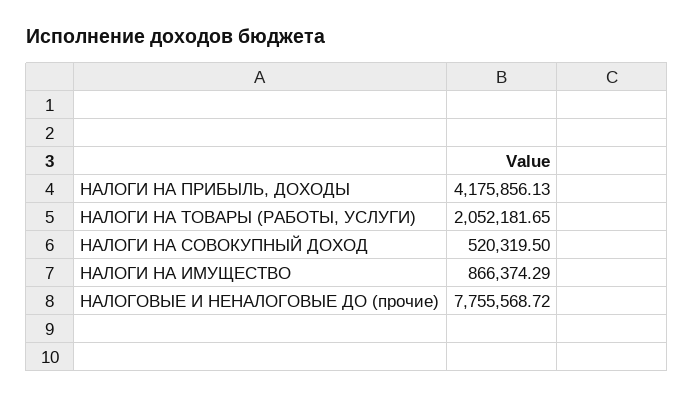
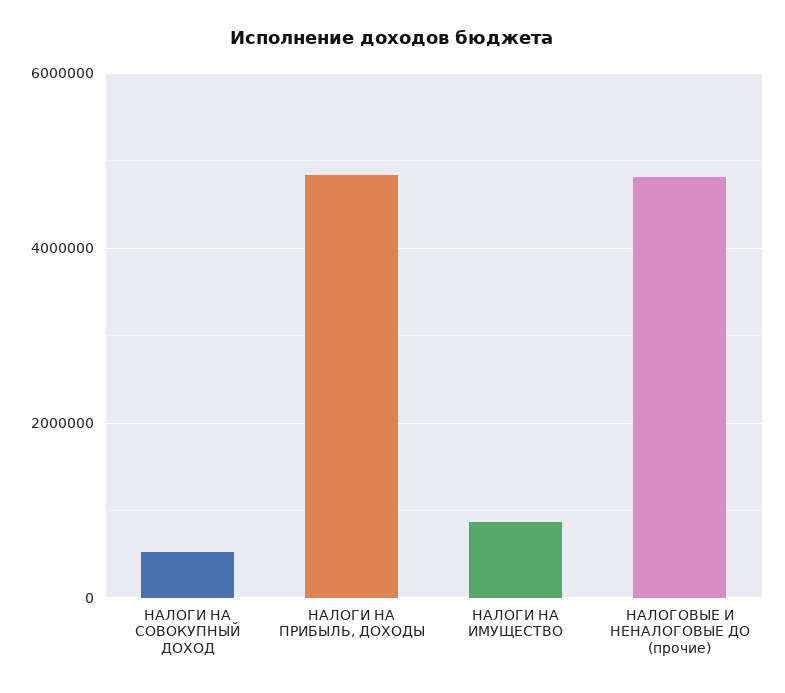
НАЛОГИ НА ПРИБЫЛЬ, ДОХОДЫ: 4175856.13 -> 4800000
НАЛОГИ НА ТОВАРЫ (РАБОТЫ, УСЛУГИ): 2052181.65 -> none
НАЛОГОВЫЕ И НЕНАЛОГОВЫЕ ДО (прочие): 7755568.72 -> 4800000

